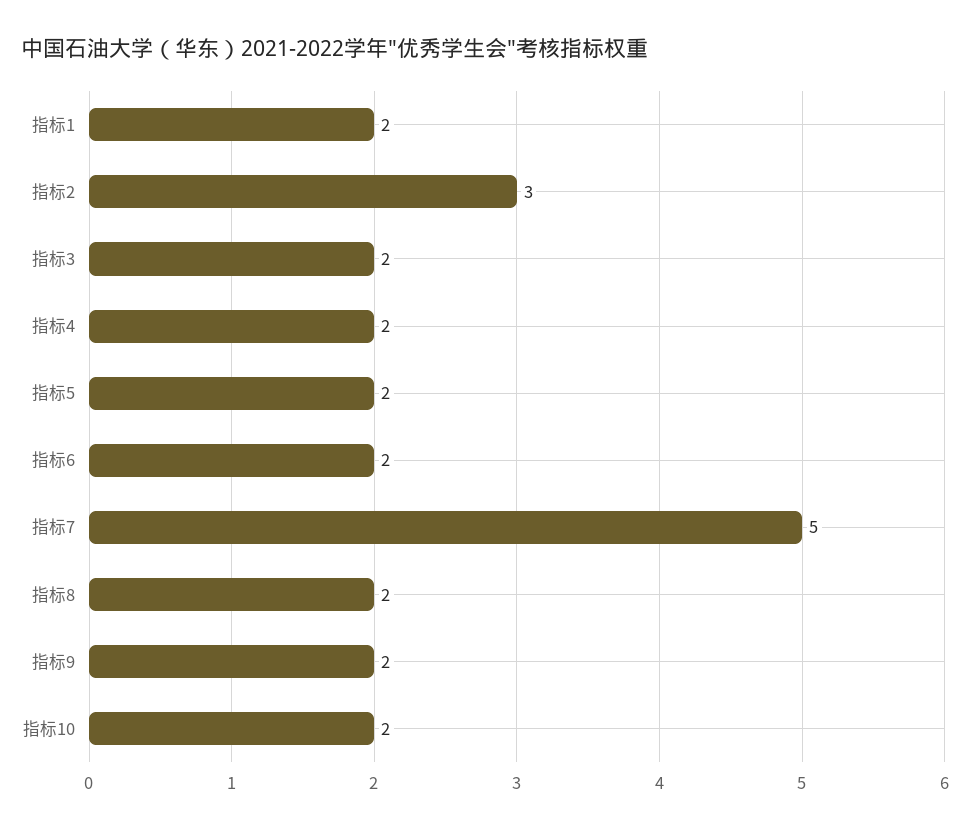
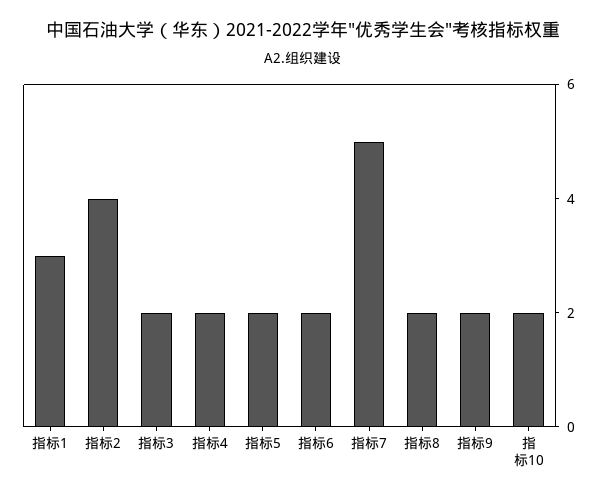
指标1: 2 -> 3
指标2: 3 -> 4

